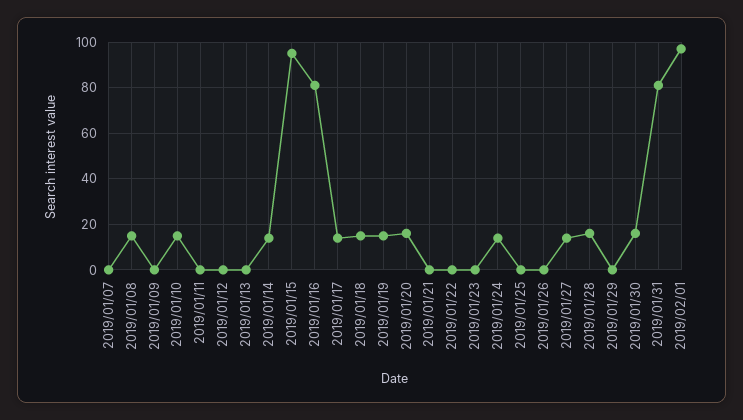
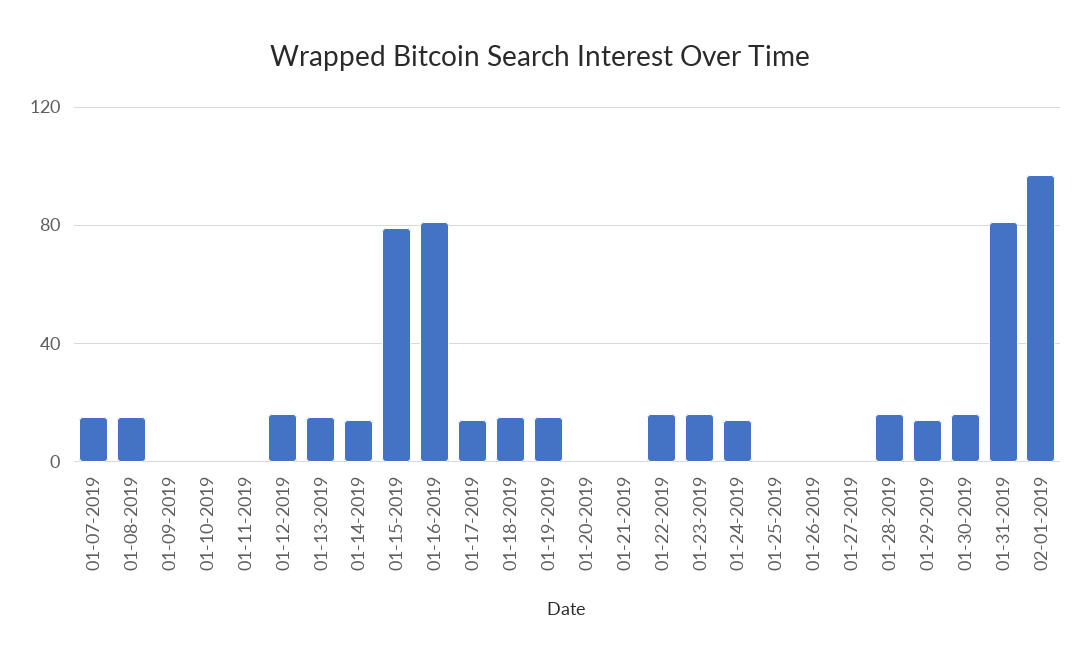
2019/01/07: 0 -> 15
2019/01/10: 15 -> 0
2019/01/12: 0 -> 15
2019/01/13: 0 -> 15
2019/01/15: 95 -> 80
2019/01/20: 15 -> 0
2019/01/22: 0 -> 15
2019/01/23: 0 -> 15
2019/01/27: 15 -> 0
2019/01/29: 0 -> 15

